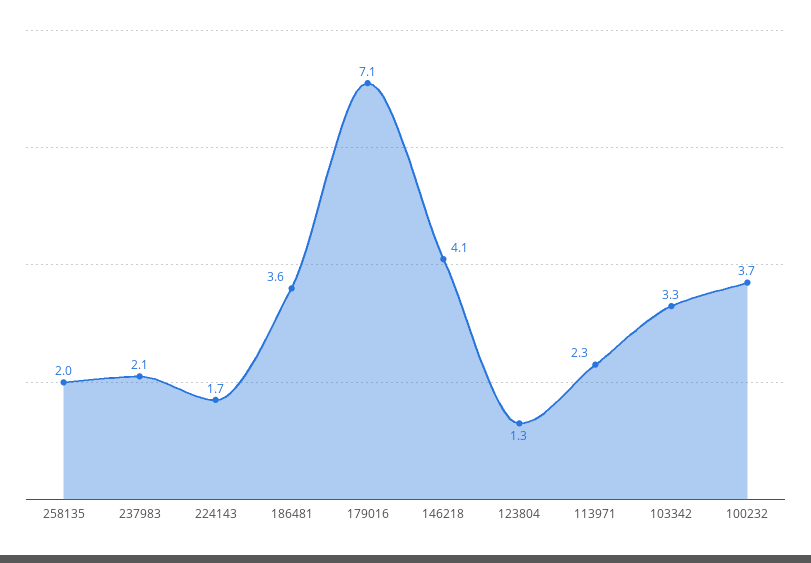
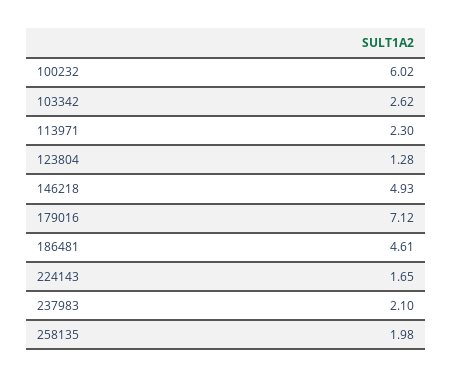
186481: 3.6 -> 4.61
146218: 4.1 -> 4.93
103342: 3.3 -> 2.62
100232: 3.7 -> 6.02

